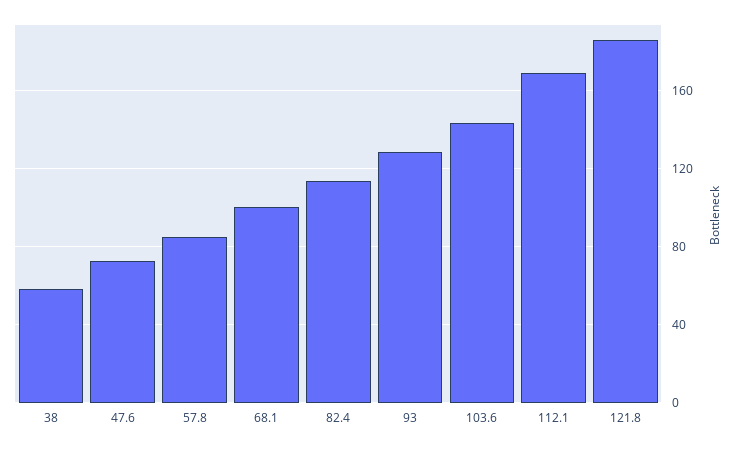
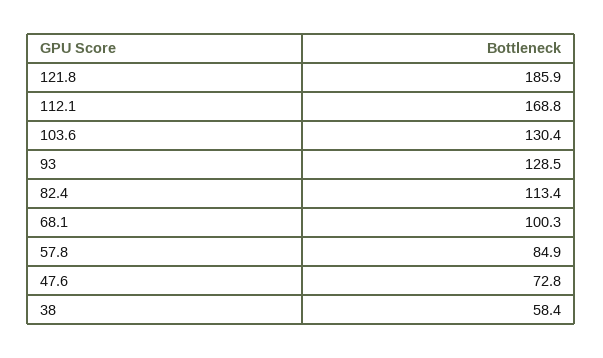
103.6: 145 -> 130.4

